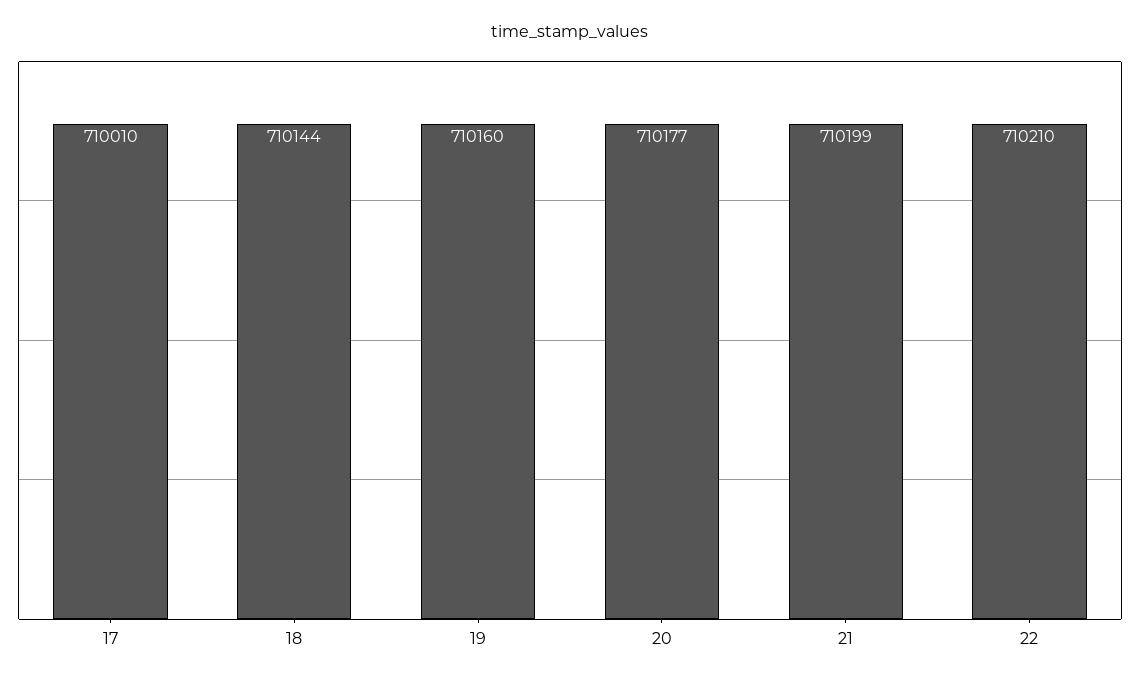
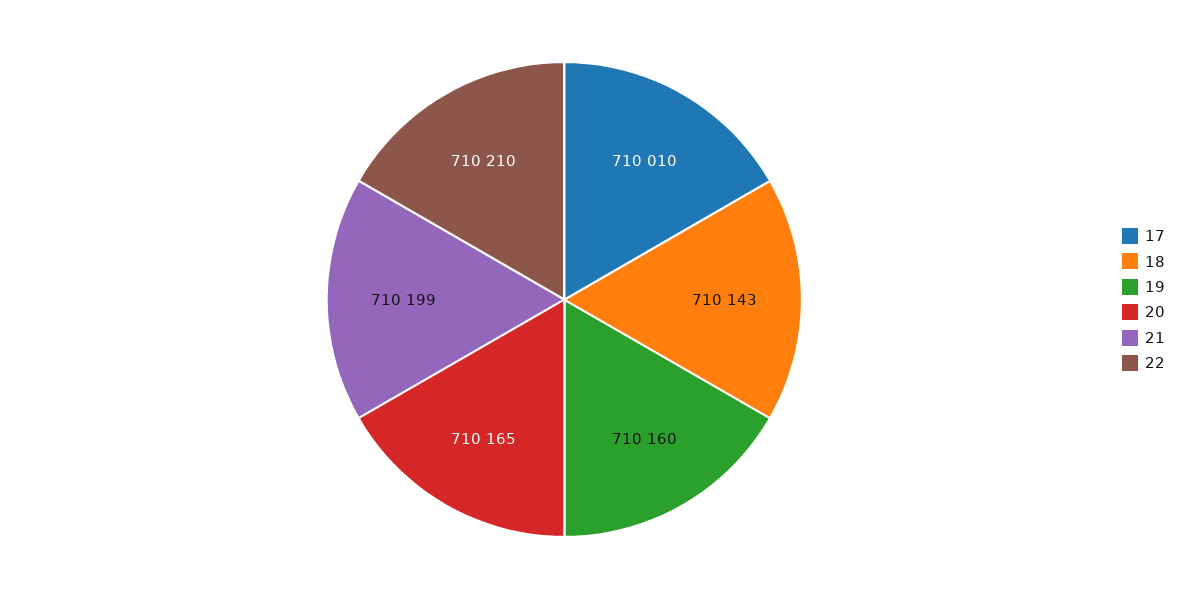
18: 710144 -> 710143
20: 710177 -> 710165

